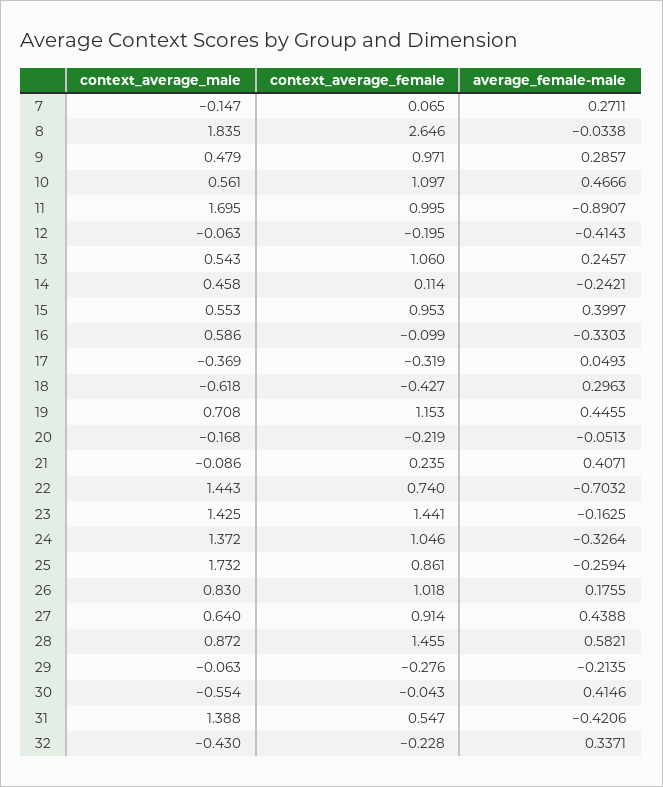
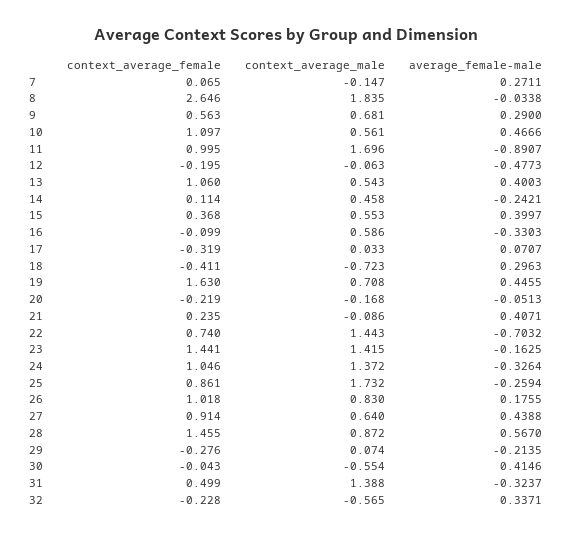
context_average_male, 9: 0.479 -> 0.681
context_average_female, 9: 0.971 -> 0.563
average_female-male, 9: 0.2857 -> 0.29
context_average_male, 11: 1.695 -> 1.696
average_female-male, 12: -0.4143 -> -0.4773
average_female-male, 13: 0.2457 -> 0.4003
context_average_female, 15: 0.953 -> 0.368
context_average_male, 17: -0.369 -> 0.033
average_female-male, 17: 0.0493 -> 0.0707
context_average_male, 18: -0.618 -> -0.723
context_average_female, 18: -0.427 -> -0.411
context_average_female, 19: 1.153 -> 1.63
context_average_male, 23: 1.425 -> 1.415
average_female-male, 28: 0.5821 -> 0.567
context_average_male, 29: -0.063 -> 0.074
context_average_female, 31: 0.547 -> 0.499
average_female-male, 31: -0.4206 -> -0.3237
context_average_male, 32: -0.43 -> -0.565

